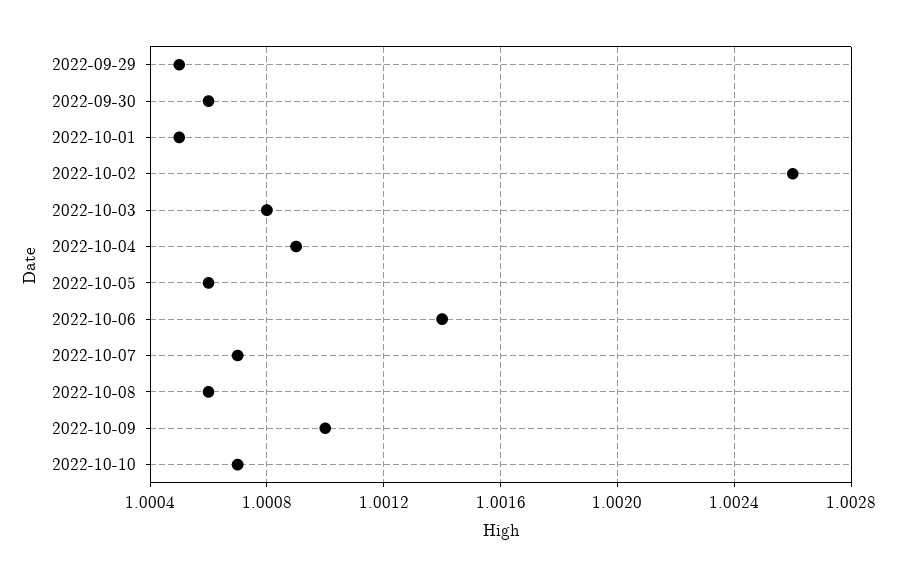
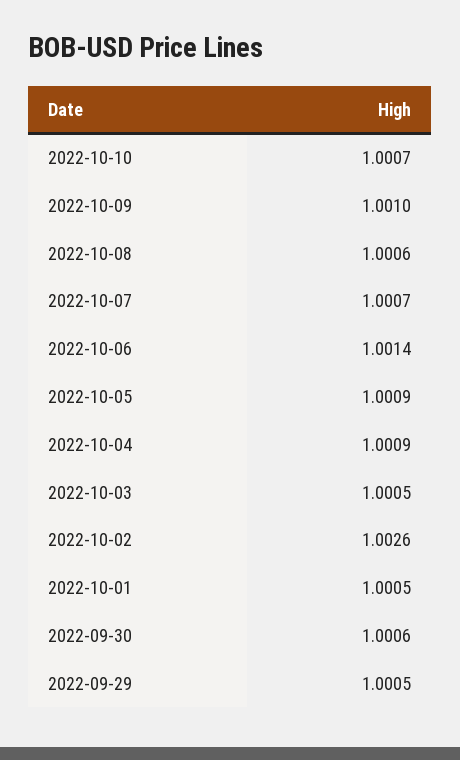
2022-10-03: 1.0008 -> 1.0005
2022-10-05: 1.0006 -> 1.0009

